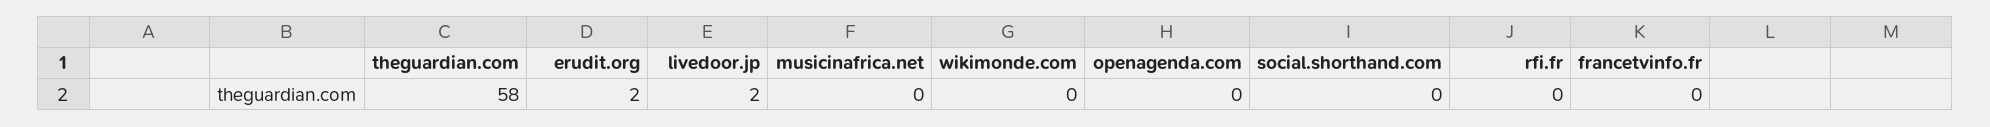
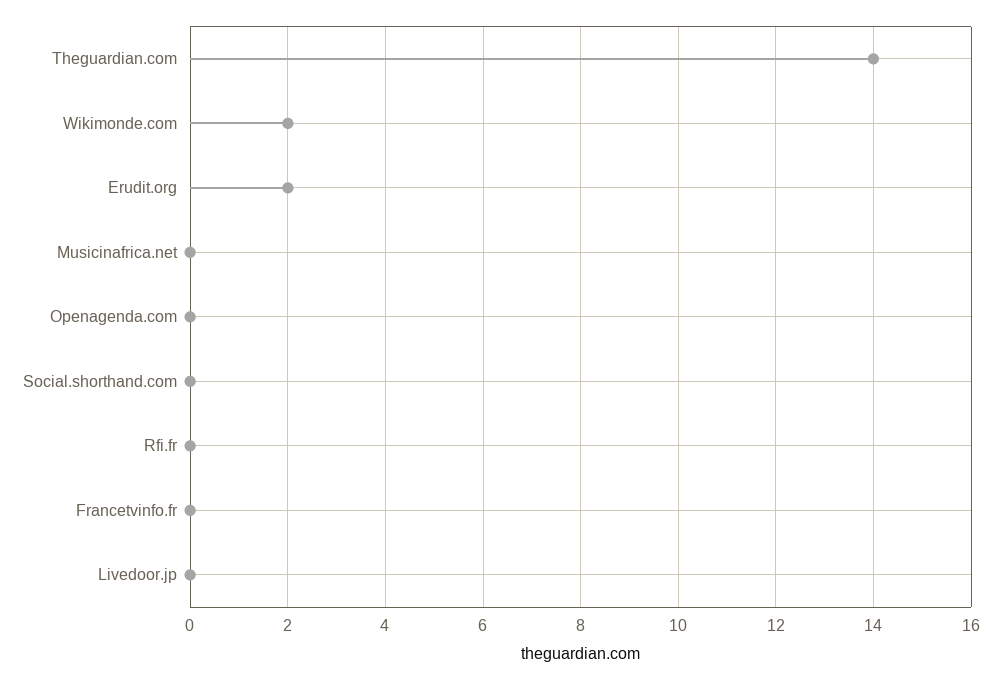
theguardian.com: 58 -> 14
livedoor.jp: 2 -> 0
wikimonde.com: 0 -> 2

